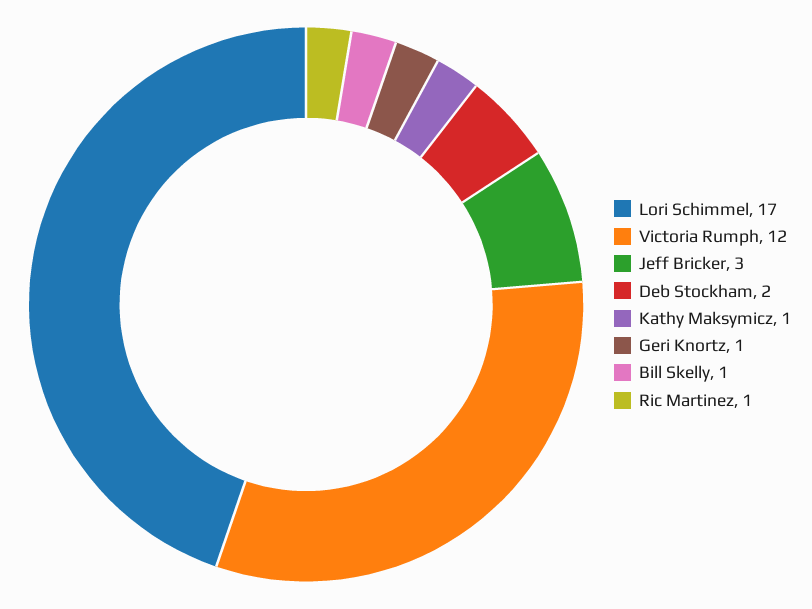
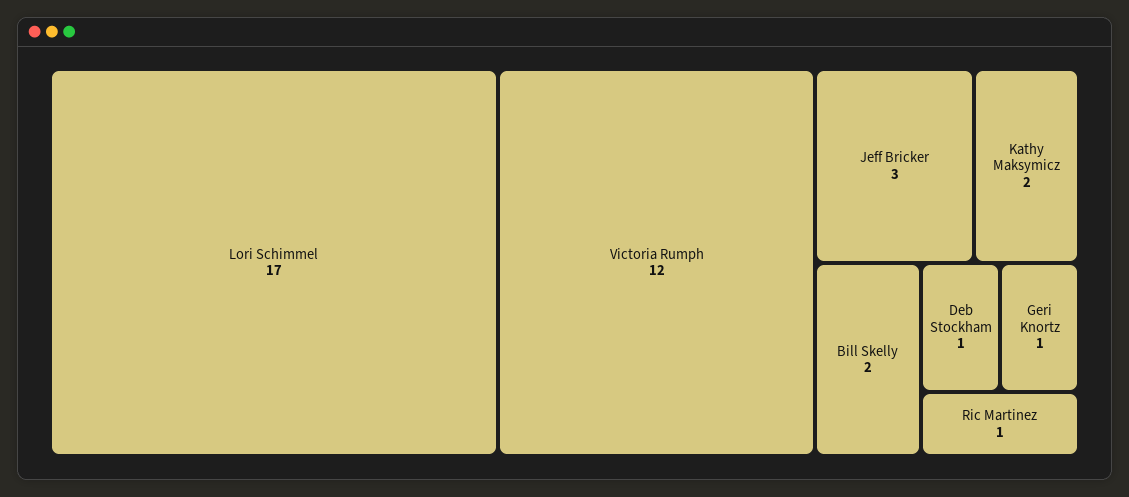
Deb Stockham: 2 -> 1
Kathy Maksymicz: 1 -> 2
Bill Skelly: 1 -> 2

